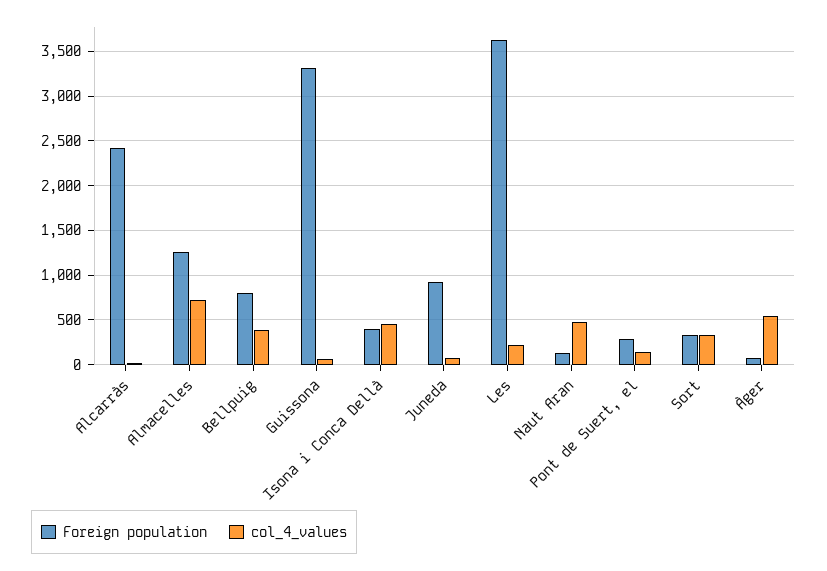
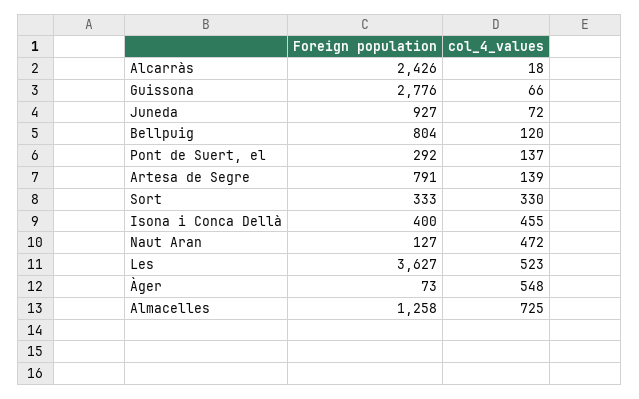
col_4_values, Bellpuig: 400 -> 120
Foreign population, Guissona: 3300 -> 2776
col_4_values, Les: 200 -> 523
Foreign population, Artesa de Segre: none -> 791
col_4_values, Artesa de Segre: none -> 139

